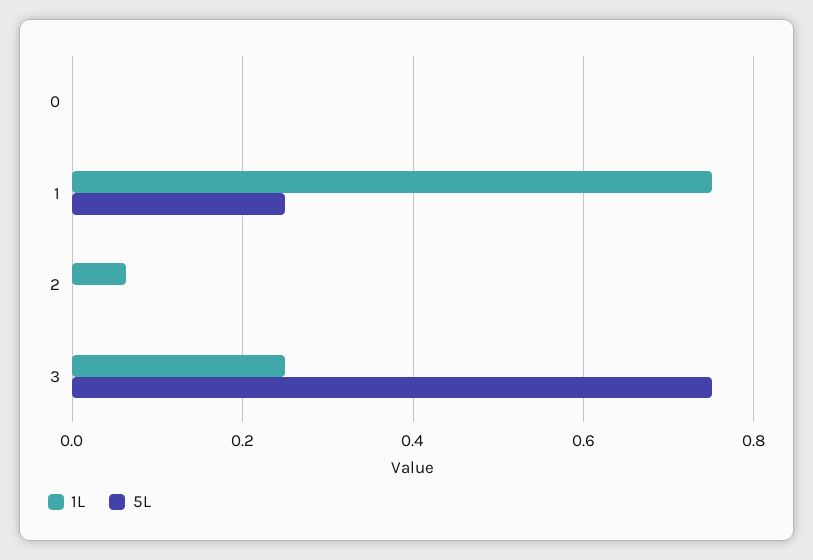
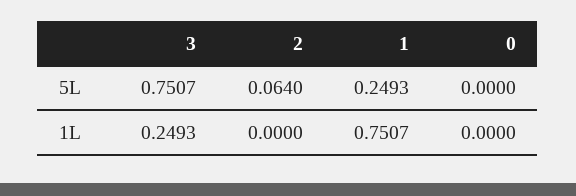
1L, 2: 0.06 -> 0
5L, 2: 0 -> 0.064

